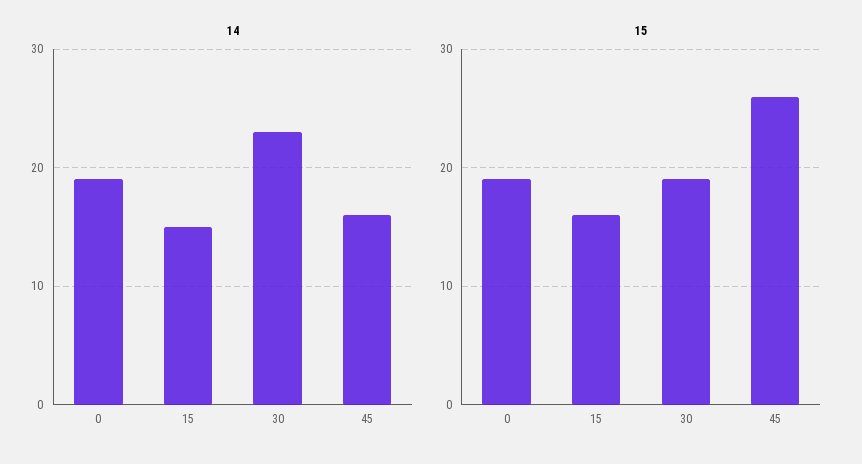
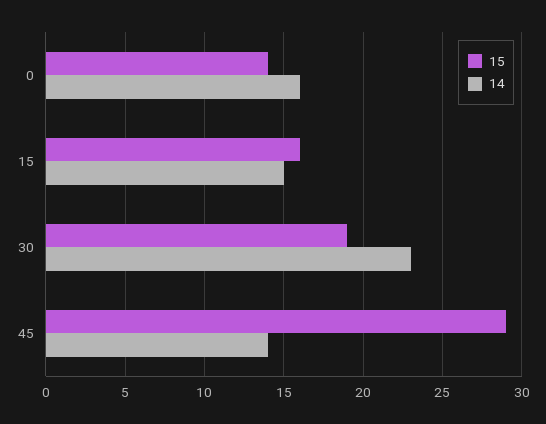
14, 0: 19 -> 16
14, 45: 16 -> 14
15, 0: 19 -> 14
15, 45: 26 -> 29

